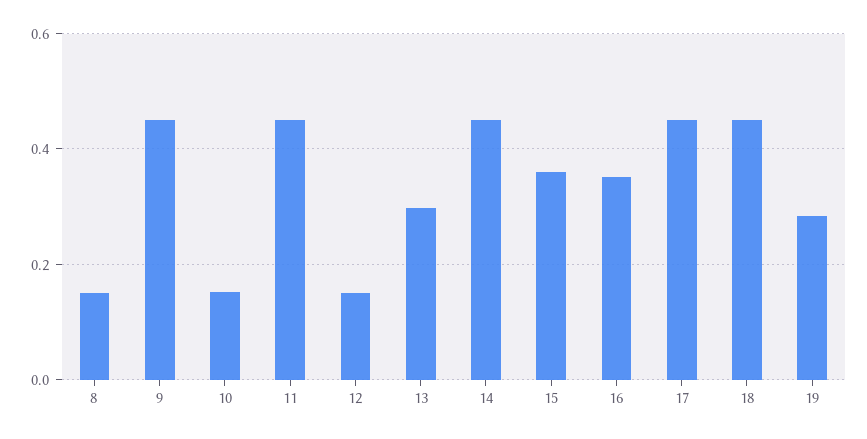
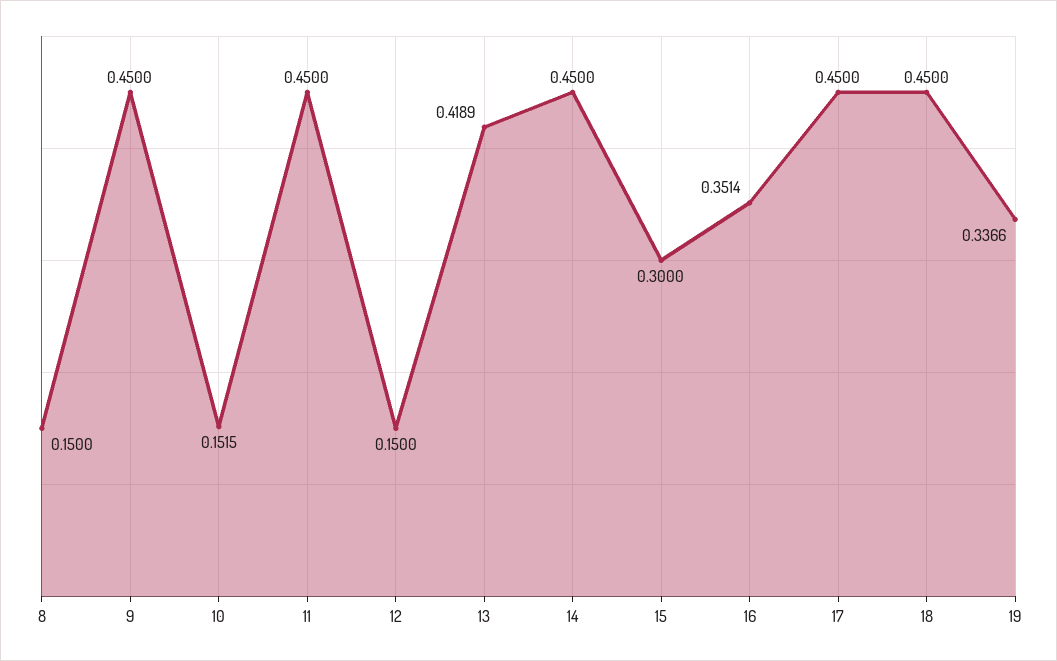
13: 0.3 -> 0.4189
15: 0.36 -> 0.3
19: 0.28 -> 0.3366

